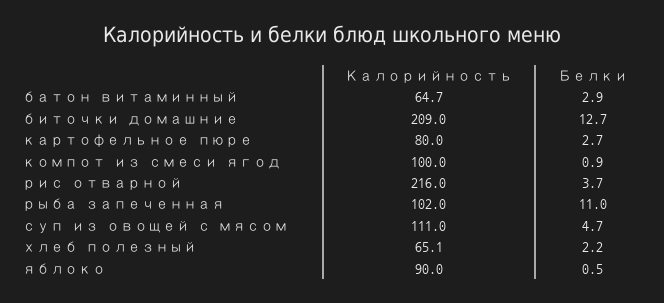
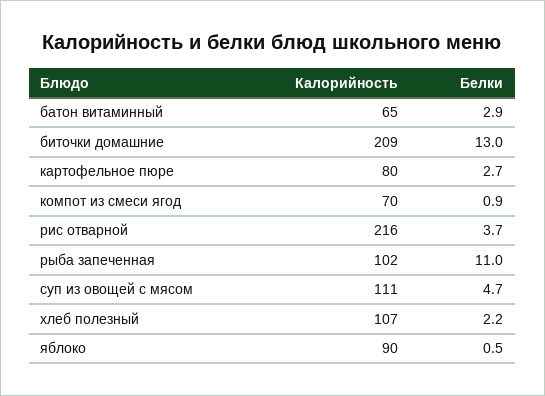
Белки, биточки домашние: 12.7 -> 13
Калорийность, компот из смеси ягод: 100 -> 70
Калорийность, хлеб полезный: 65.1 -> 107

